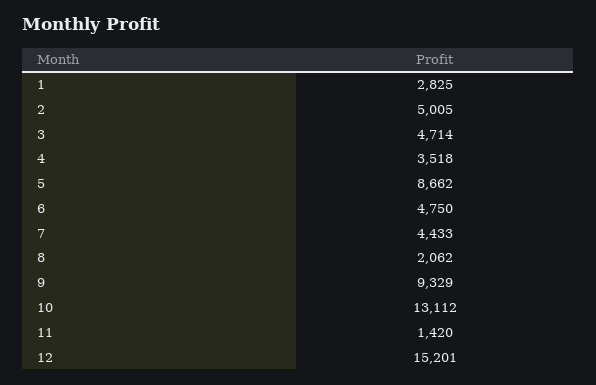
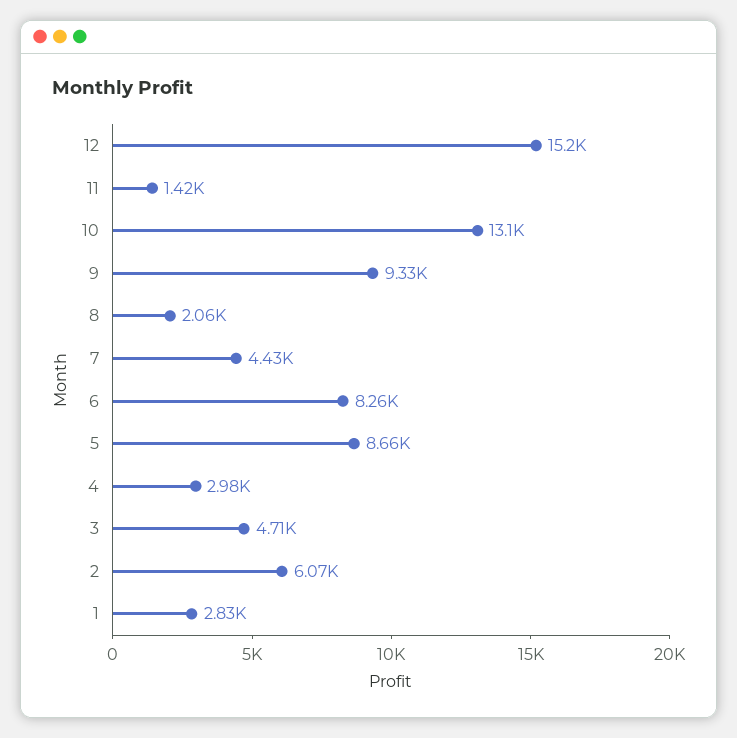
2: 5005 -> 6070
4: 3518 -> 2980
6: 4750 -> 8260

